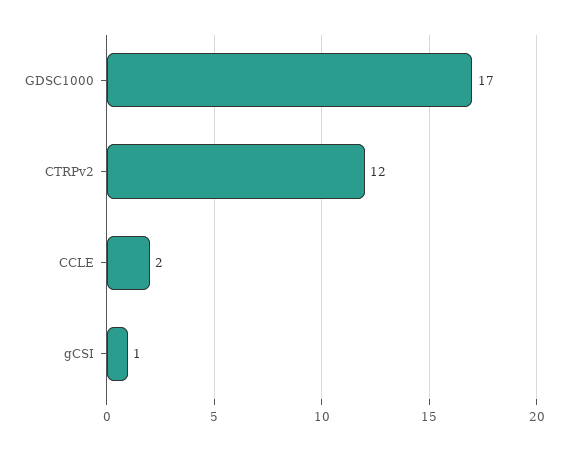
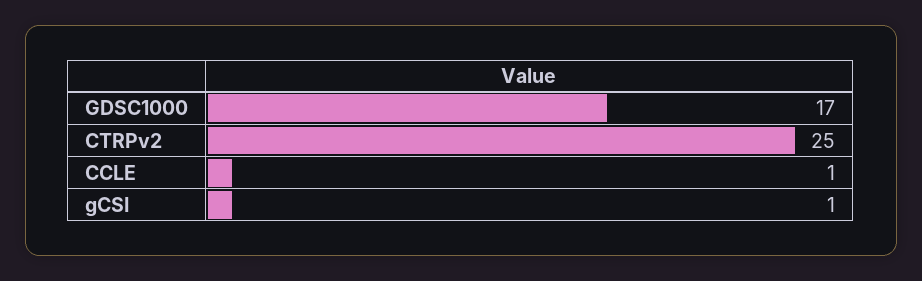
CTRPv2: 12 -> 25
CCLE: 2 -> 1

